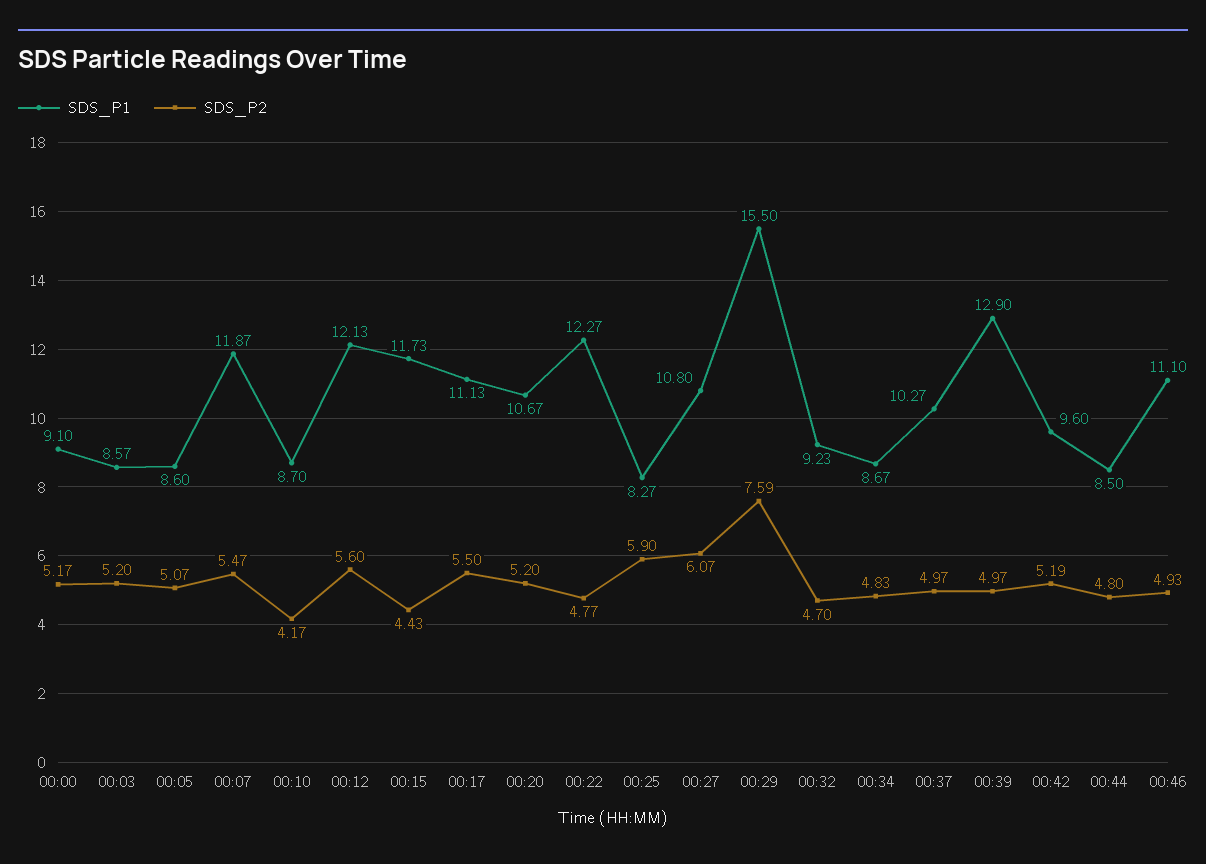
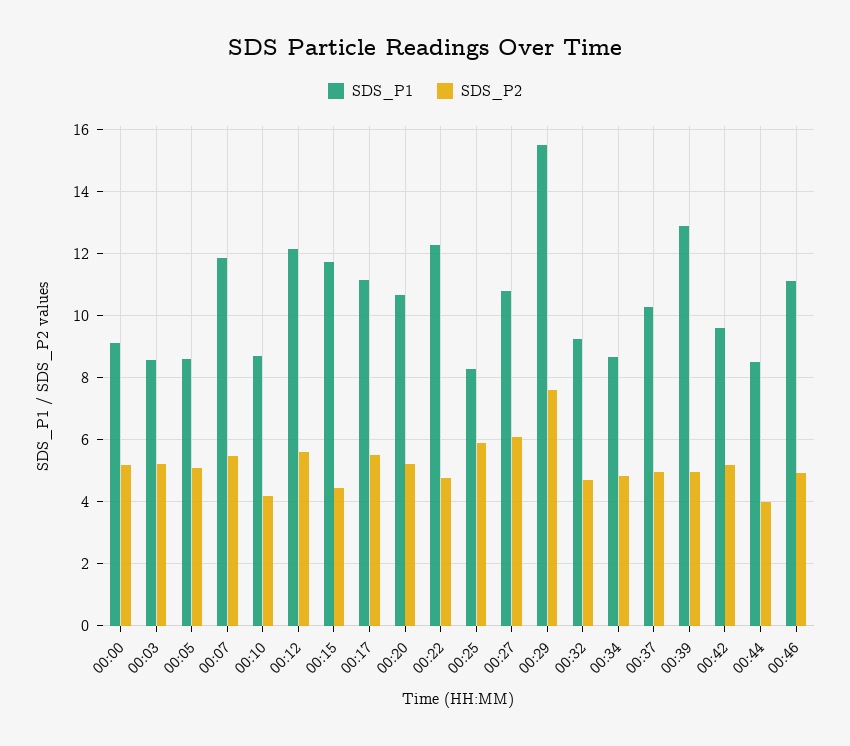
SDS_P2, 00:44: 4.8 -> 4

